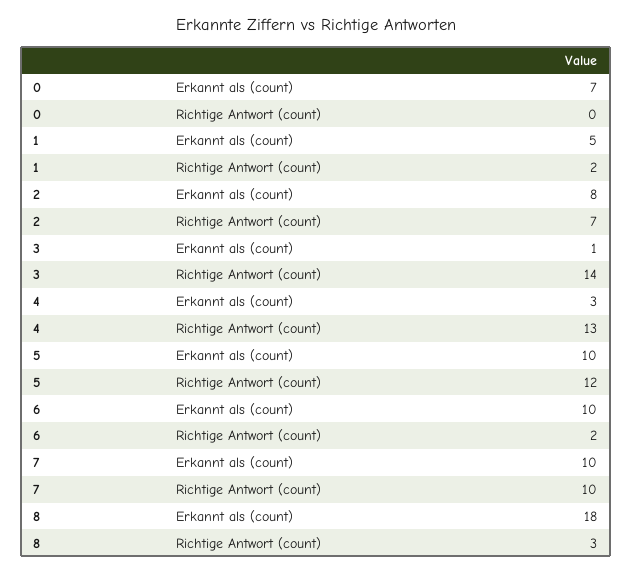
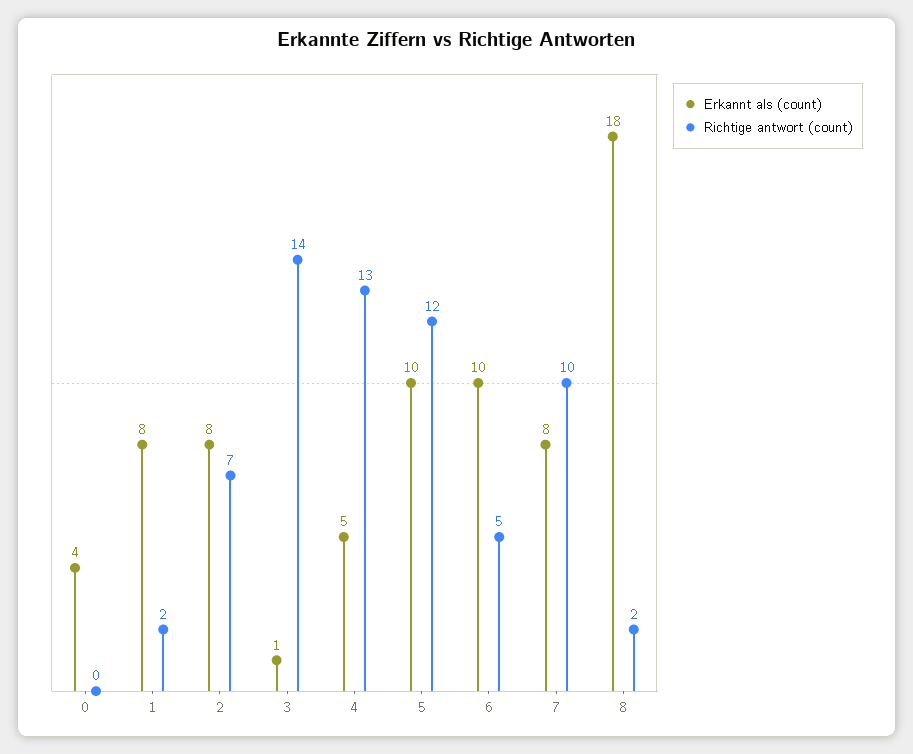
Erkannt als (count), 0: 7 -> 4
Erkannt als (count), 1: 5 -> 8
Erkannt als (count), 4: 3 -> 5
Richtige Antwort (count), 6: 2 -> 5
Erkannt als (count), 7: 10 -> 8
Richtige Antwort (count), 8: 3 -> 2

